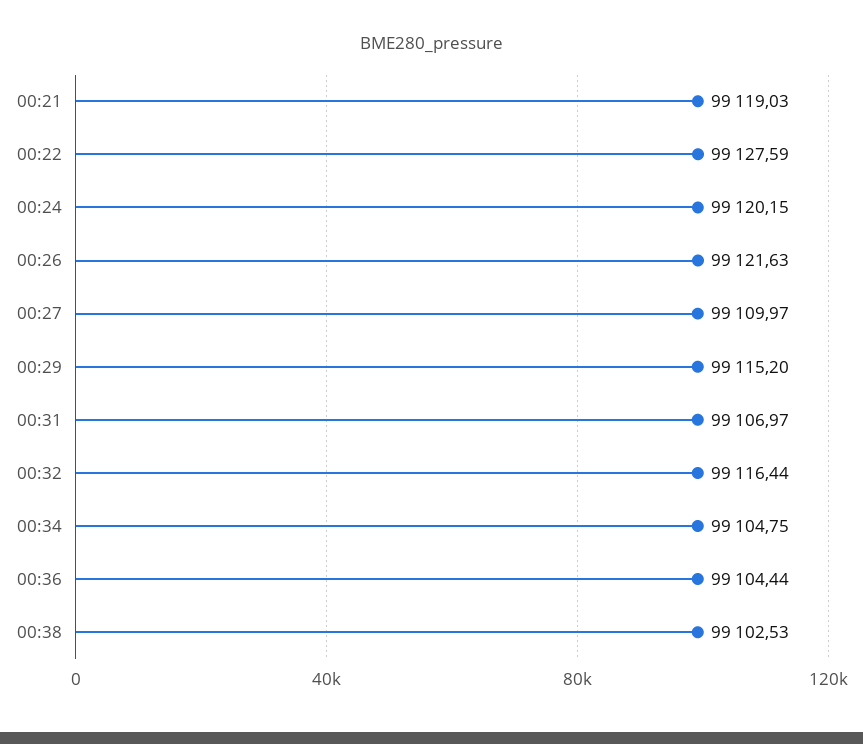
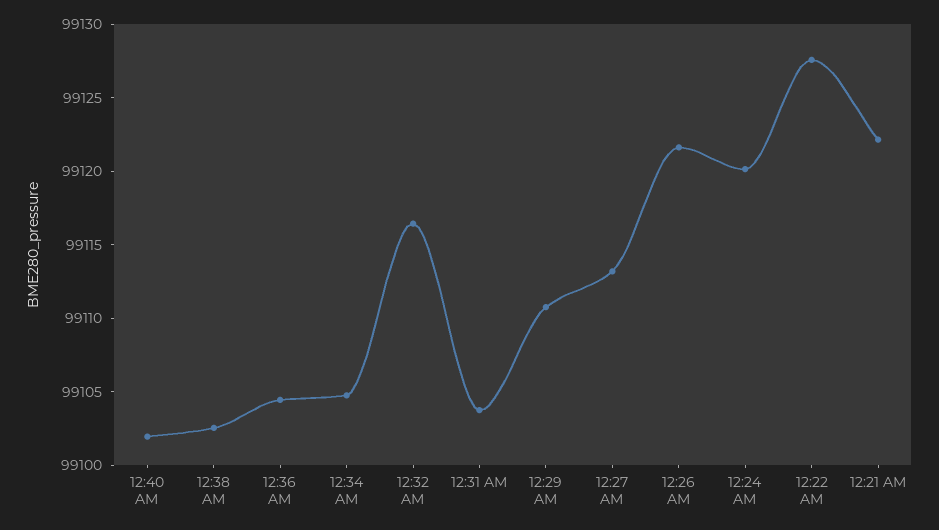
00:21: 99119.03 -> 99122
00:27: 99109.97 -> 99113
00:29: 99115.2 -> 99111
00:31: 99106.97 -> 99104
12:40 AM: none -> 99102

